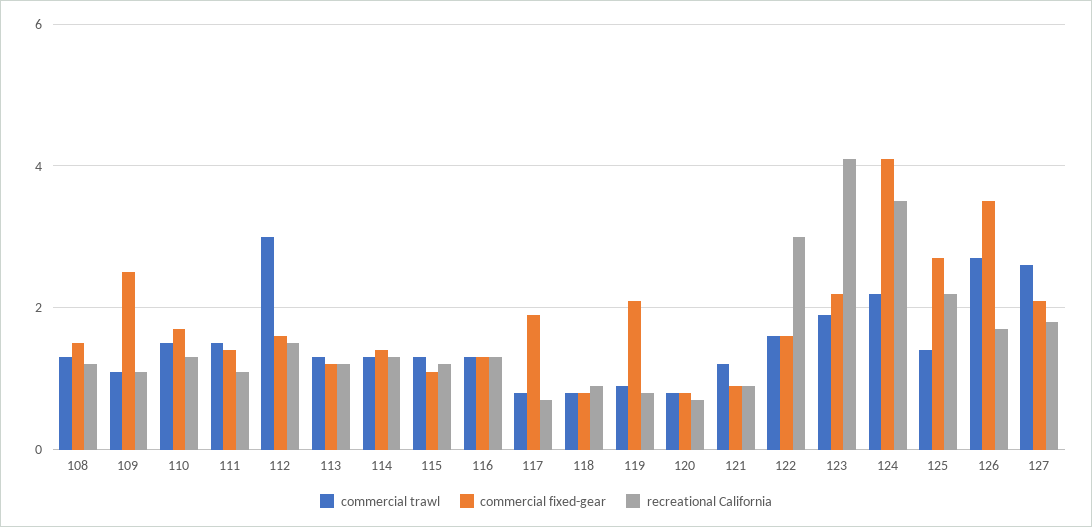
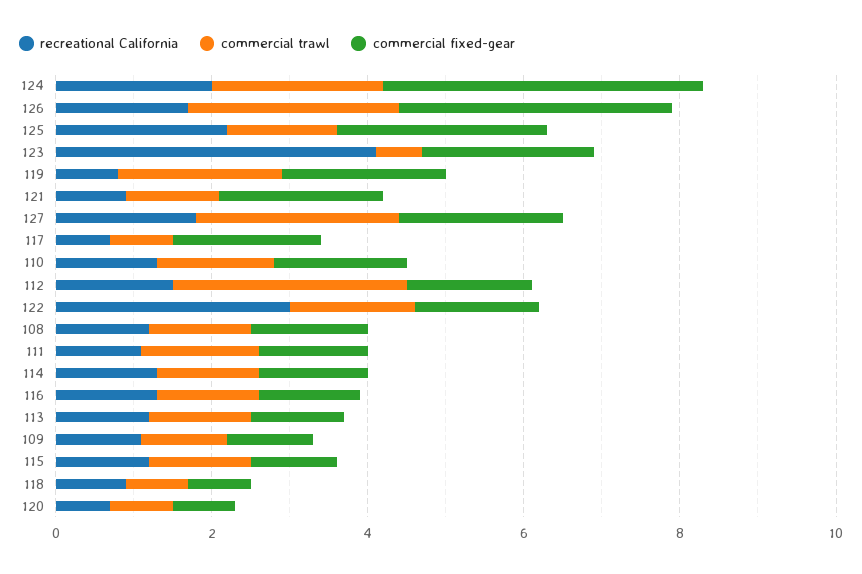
commercial fixed-gear, 109: 2.5 -> 1
commercial trawl, 119: 1 -> 2
commercial fixed-gear, 121: 1 -> 2
commercial trawl, 123: 2 -> 0.5
recreational California, 124: 3.5 -> 2

